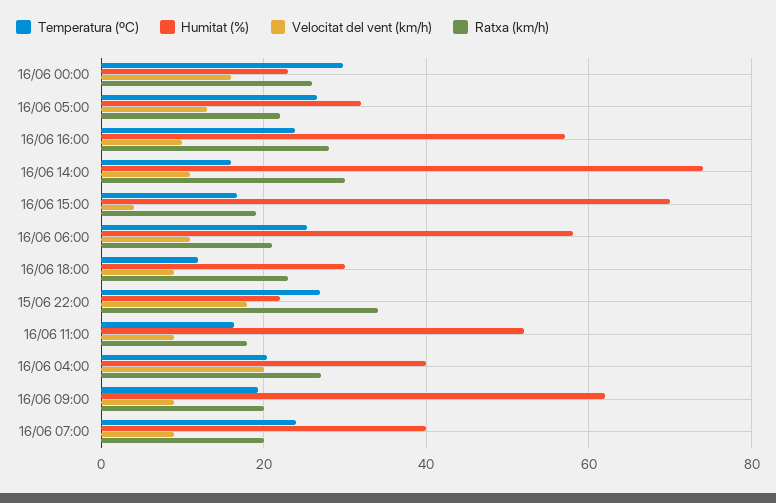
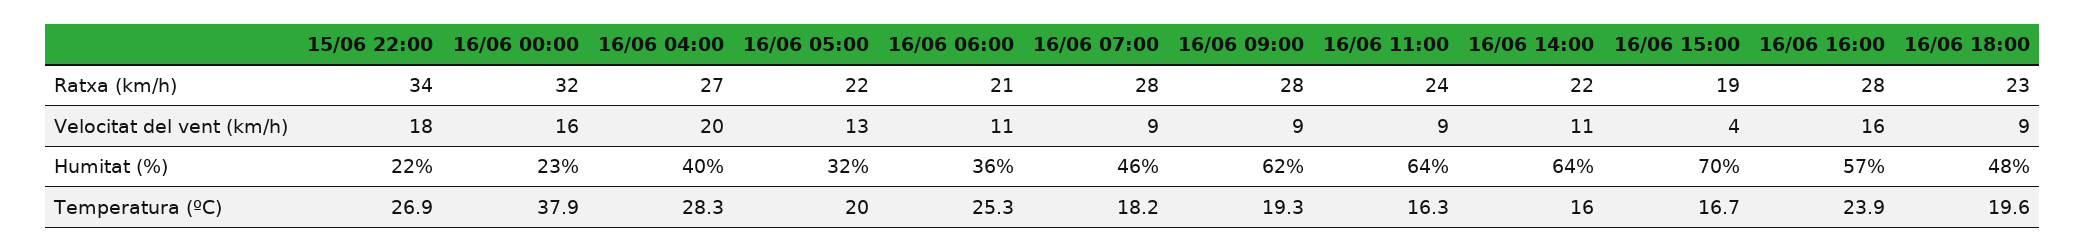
Temperatura (ºC), 16/06 00:00: 30 -> 37.9
Ratxa (km/h), 16/06 00:00: 26 -> 32
Temperatura (ºC), 16/06 05:00: 26 -> 20
Velocitat del vent (km/h), 16/06 16:00: 10 -> 16
Humitat (%), 16/06 14:00: 74 -> 64
Ratxa (km/h), 16/06 14:00: 30 -> 22
Humitat (%), 16/06 06:00: 58 -> 36
Temperatura (ºC), 16/06 18:00: 12 -> 19.6
Humitat (%), 16/06 18:00: 30 -> 48
Humitat (%), 16/06 11:00: 52 -> 64
Ratxa (km/h), 16/06 11:00: 18 -> 24
Temperatura (ºC), 16/06 04:00: 20 -> 28.3
Ratxa (km/h), 16/06 09:00: 20 -> 28
Temperatura (ºC), 16/06 07:00: 24 -> 18.2
Humitat (%), 16/06 07:00: 40 -> 46
Ratxa (km/h), 16/06 07:00: 20 -> 28

